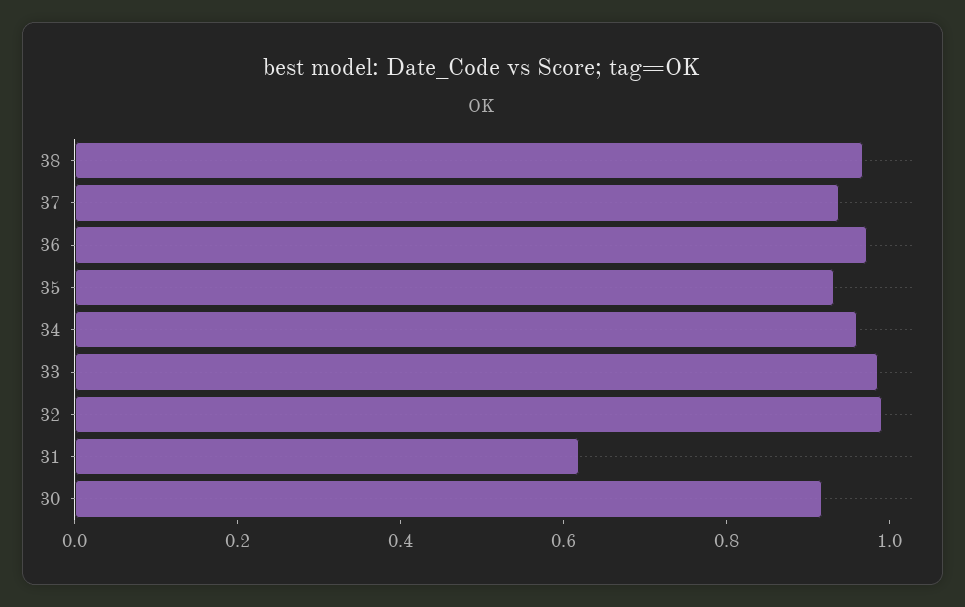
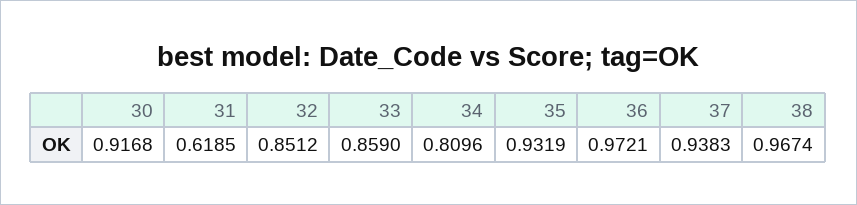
34: 0.95 -> 0.8096
33: 1 -> 0.859
32: 1 -> 0.8512

